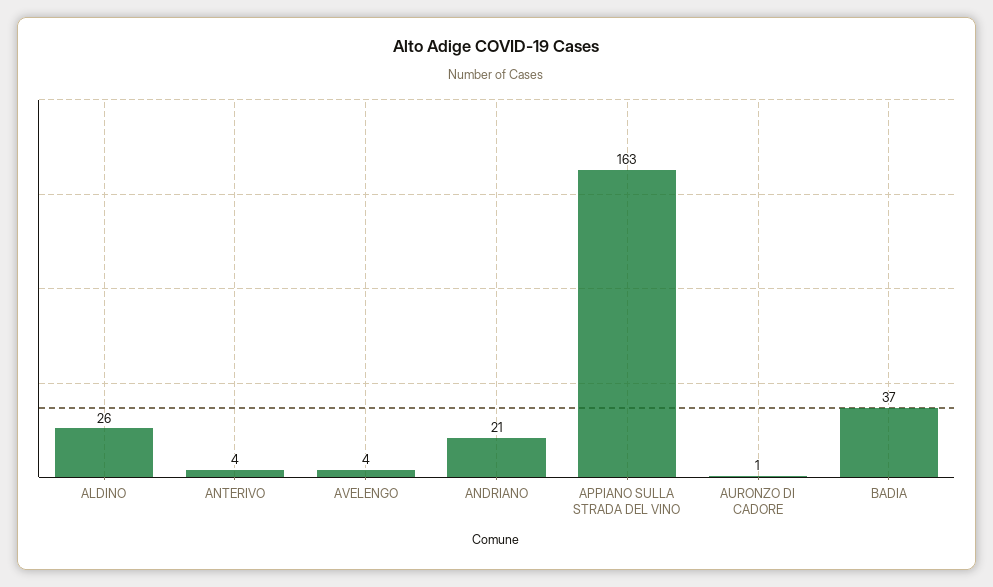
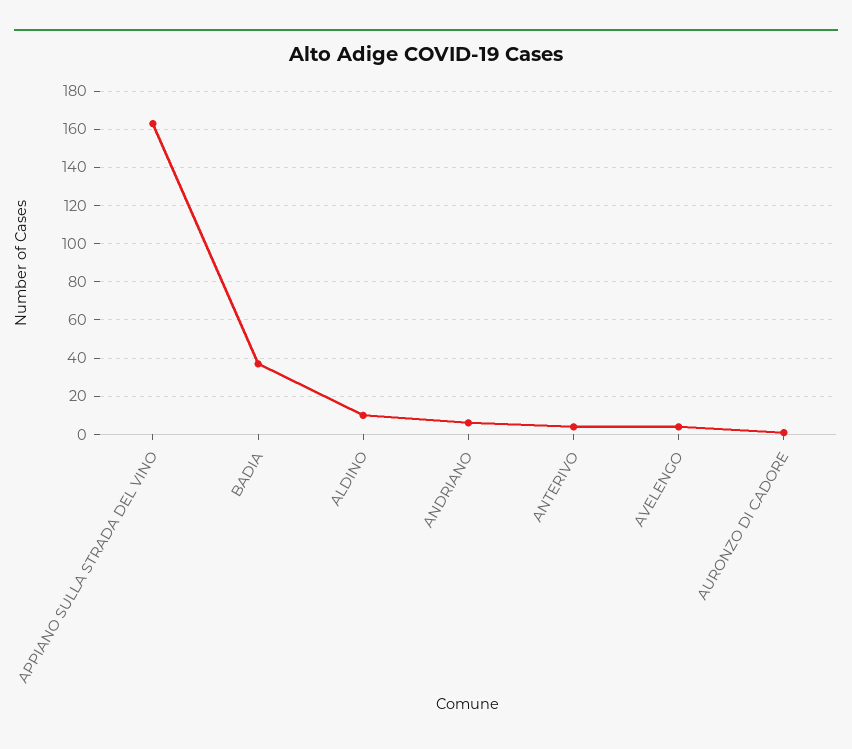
ALDINO: 26 -> 10
ANDRIANO: 21 -> 5

